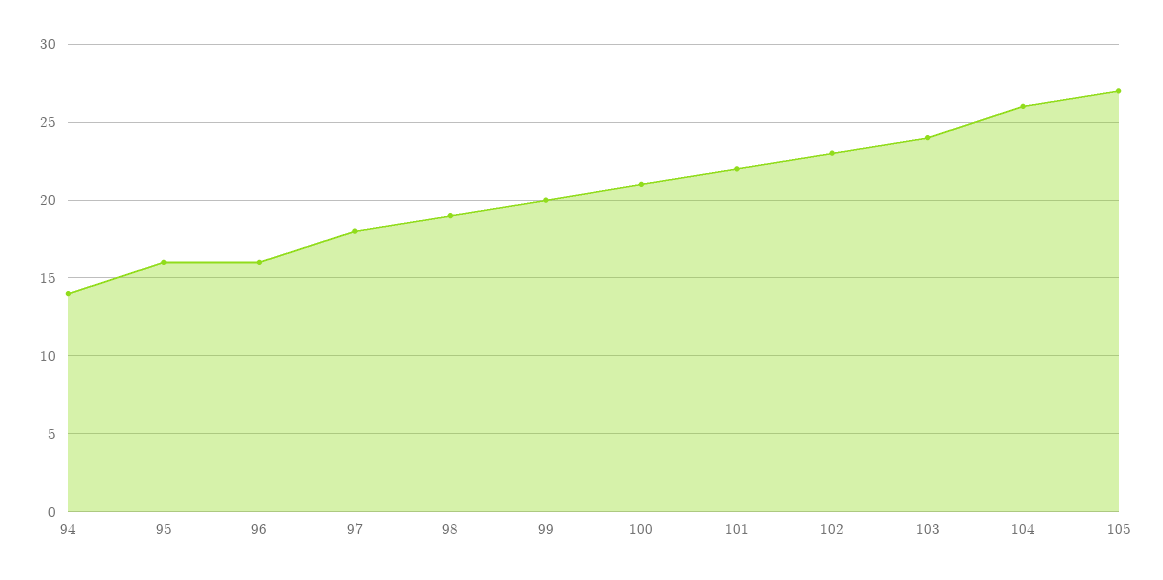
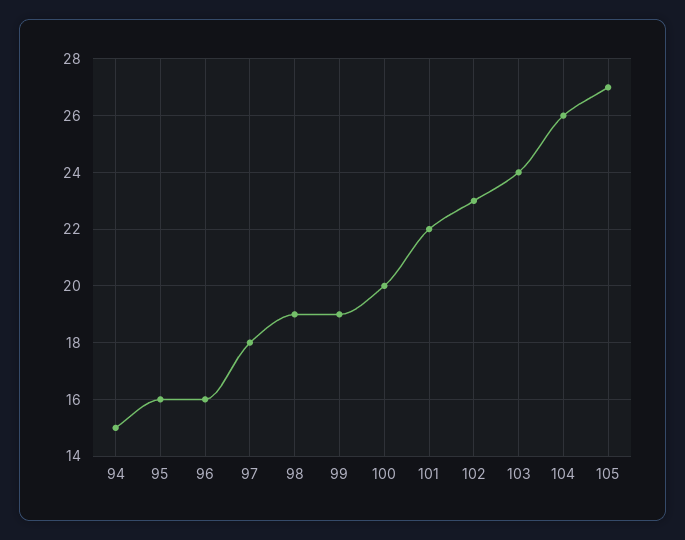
94: 14 -> 15
99: 20 -> 19
100: 21 -> 20

